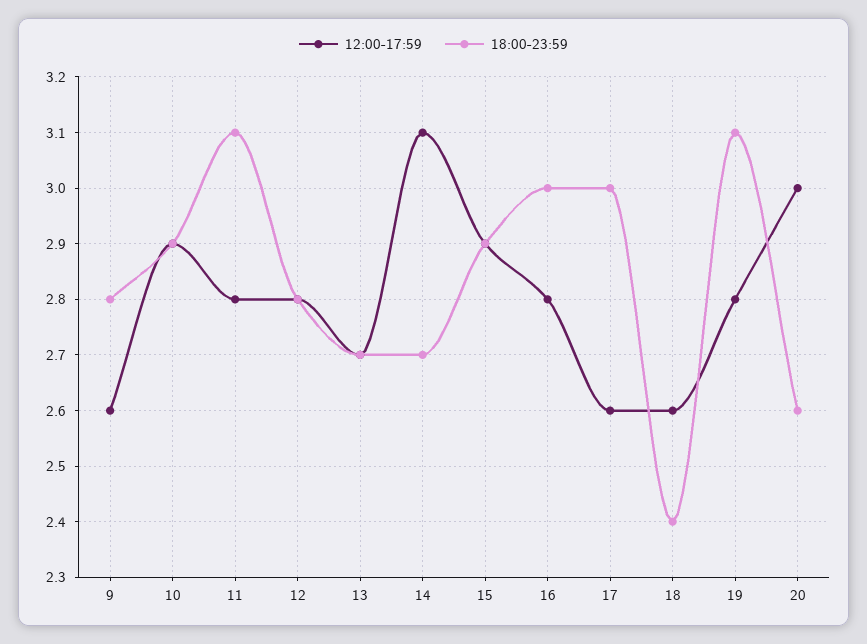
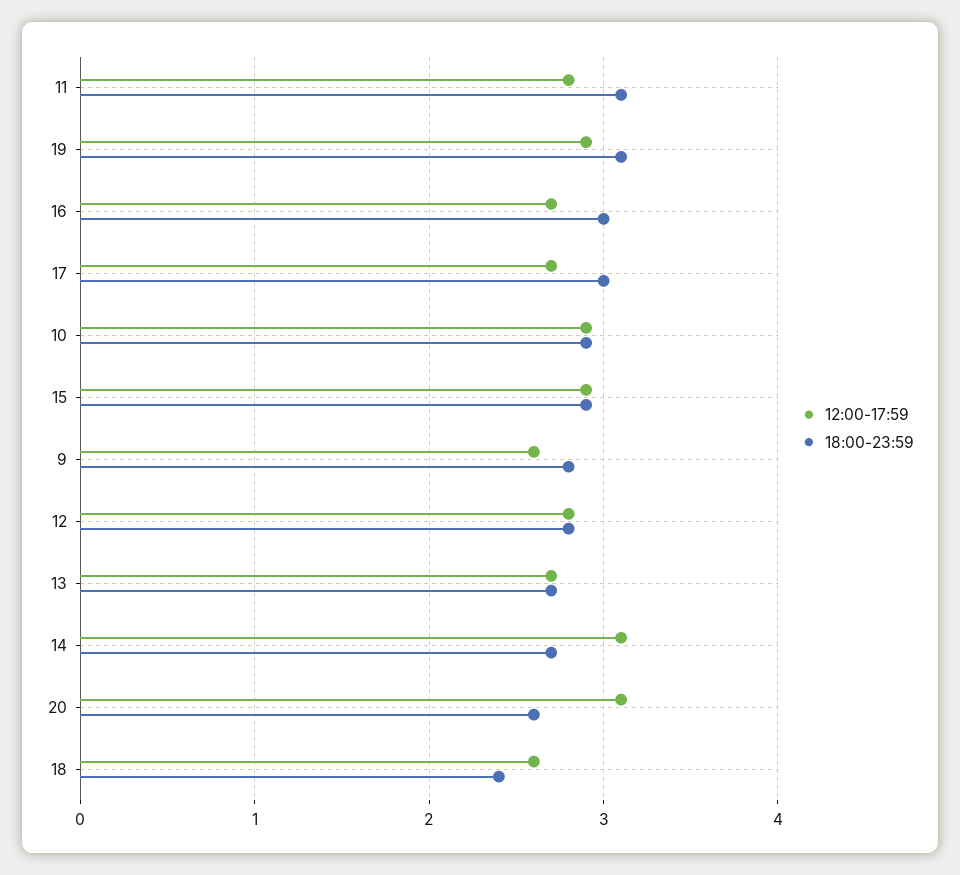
12:00-17:59, 16: 2.8 -> 2.7
12:00-17:59, 17: 2.6 -> 2.7
12:00-17:59, 19: 2.8 -> 2.9
12:00-17:59, 20: 3 -> 3.1

